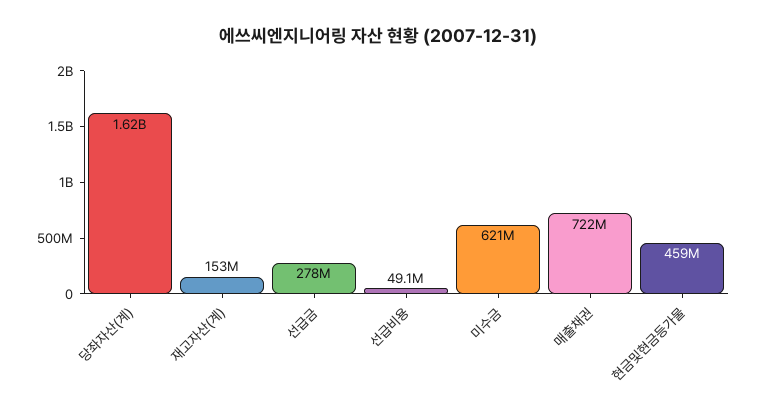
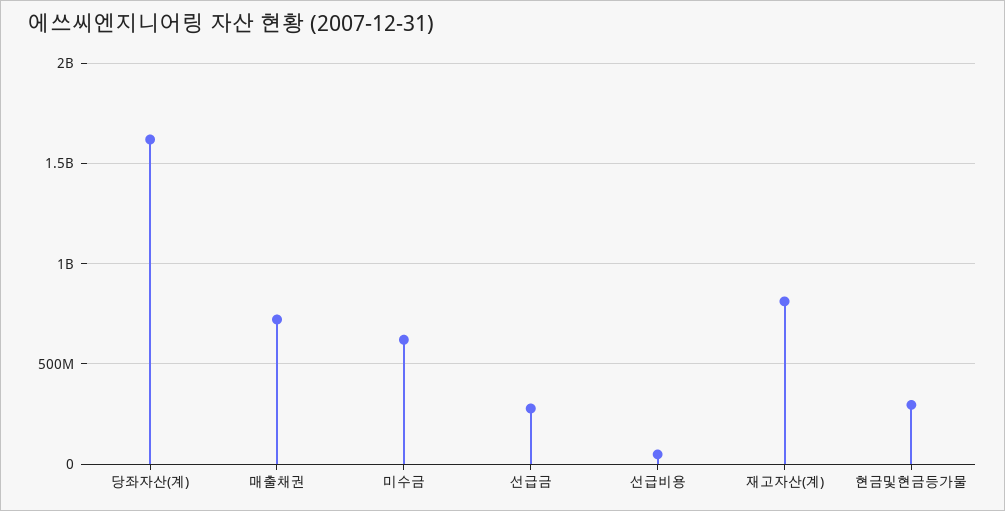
재고자산(계): 153000000 -> 800000000
현금및현금등가물: 459000000 -> 300000000

